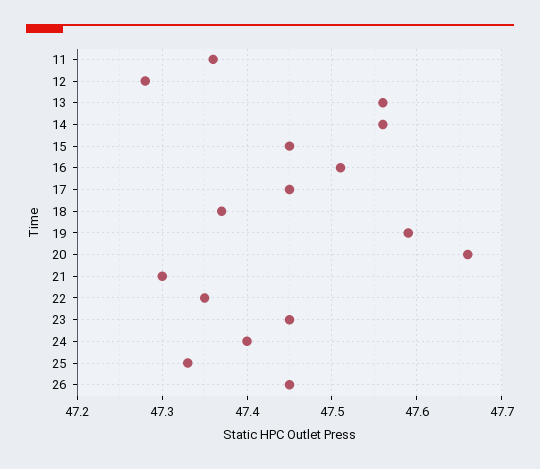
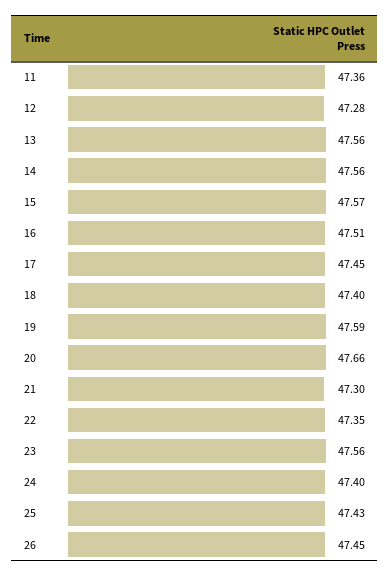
15: 47.45 -> 47.57
18: 47.37 -> 47.4
23: 47.45 -> 47.56
25: 47.33 -> 47.43

